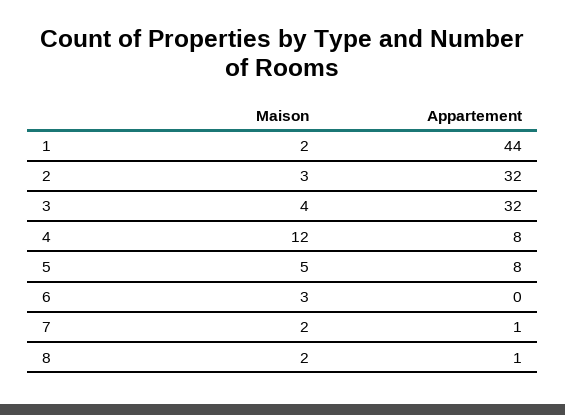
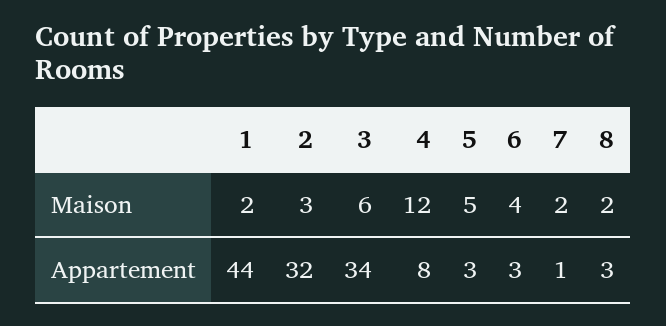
Maison, 3: 4 -> 6
Appartement, 3: 32 -> 34
Appartement, 5: 8 -> 3
Maison, 6: 3 -> 4
Appartement, 6: 0 -> 3
Appartement, 8: 1 -> 3

